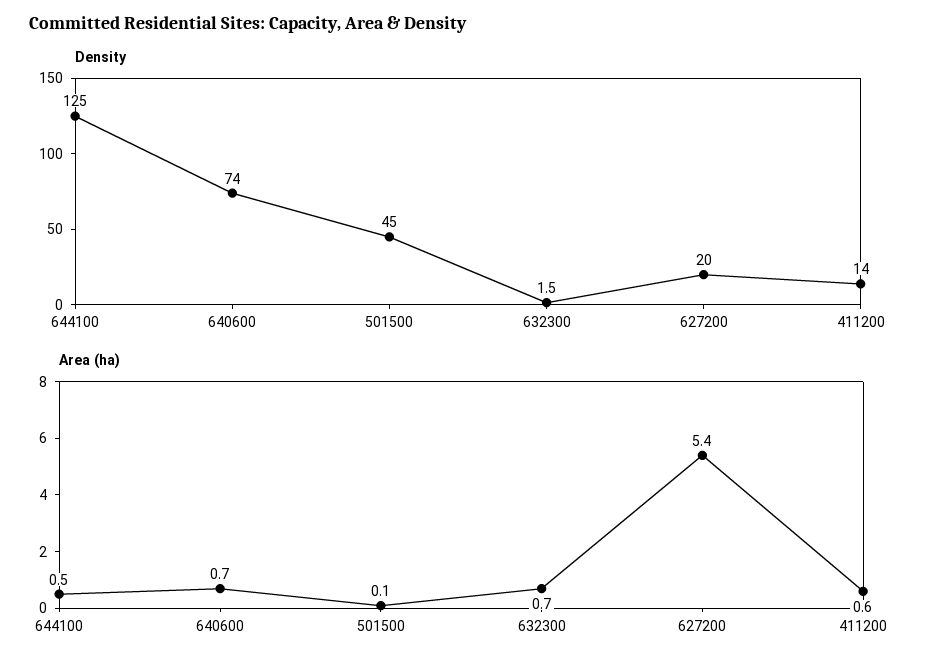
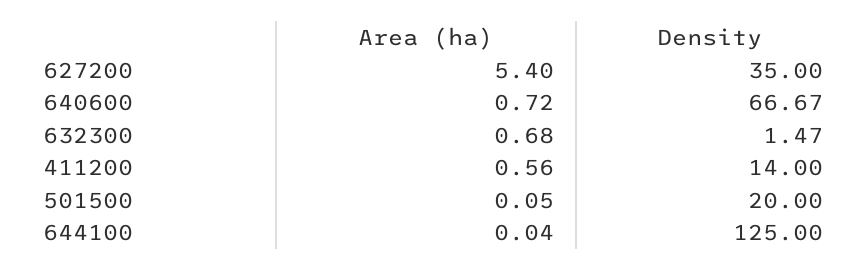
Density, 640600: 74 -> 66.67
Density, 501500: 45 -> 20
Density, 627200: 20 -> 35
Area (ha), 644100: 0.5 -> 0.04

